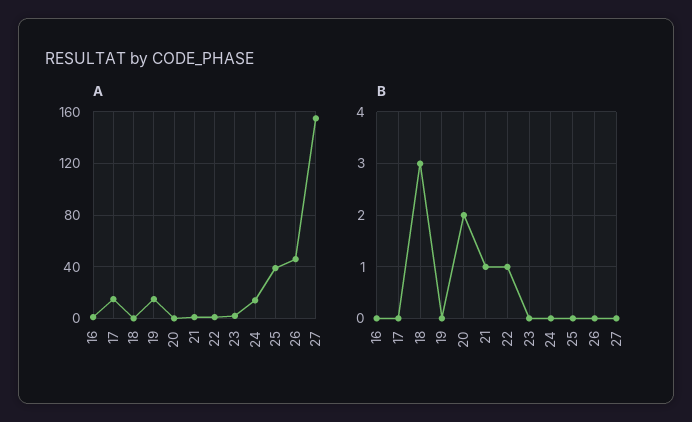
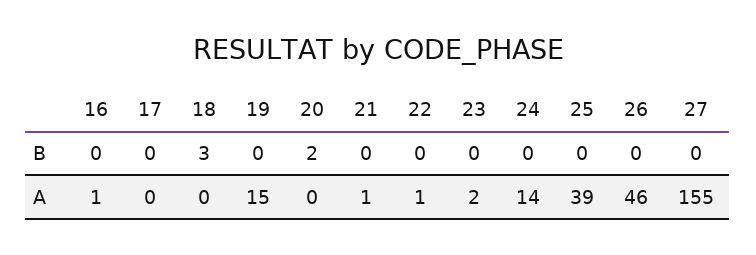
A, 17: 15 -> 0
B, 21: 1 -> 0
B, 22: 1 -> 0

